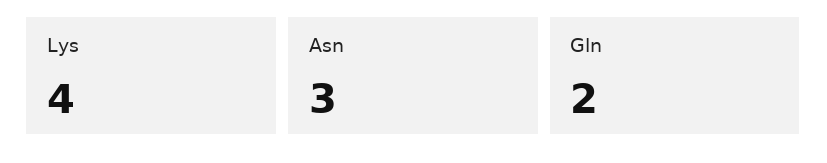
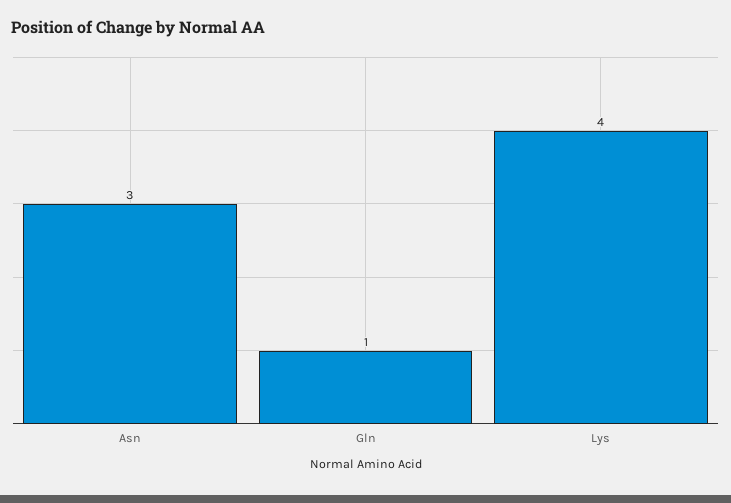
Gln: 2 -> 1

